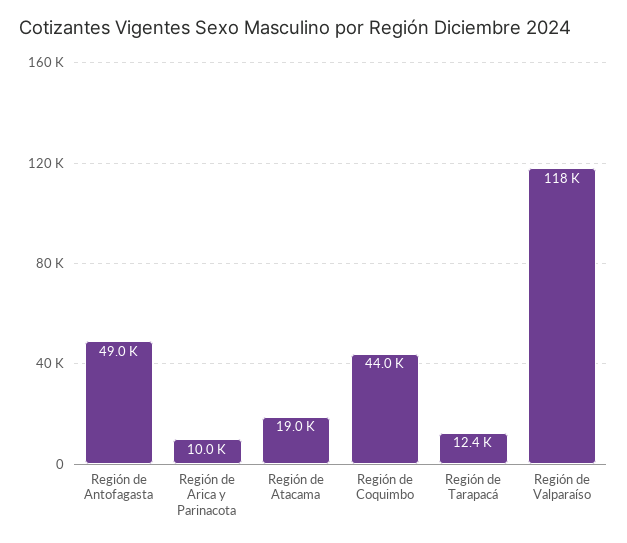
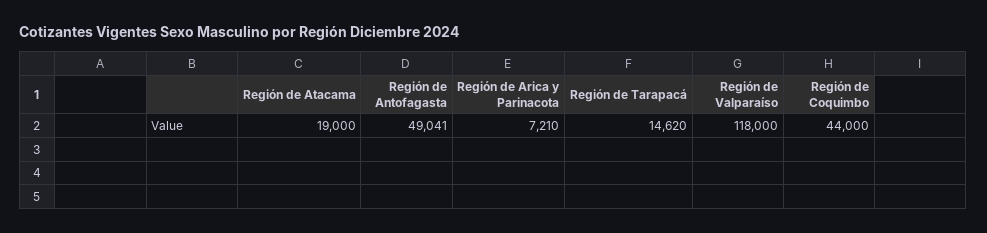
Región de Arica y Parinacota: 10000 -> 7210
Región de Tarapacá: 12400 -> 14620

